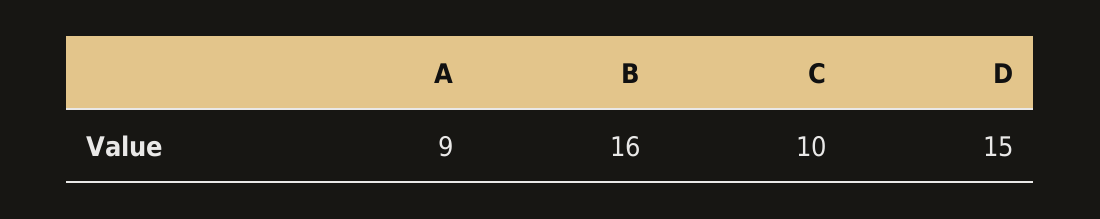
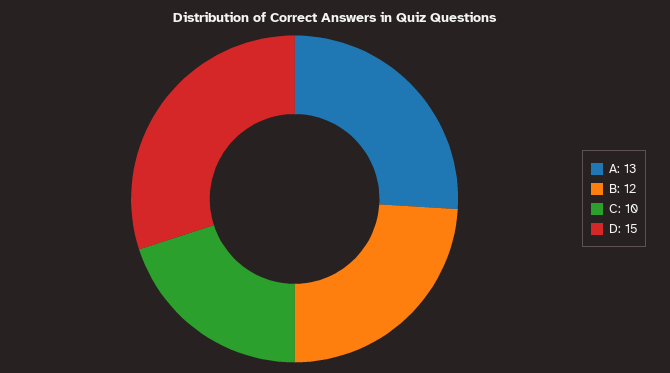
A: 9 -> 13
B: 16 -> 12

